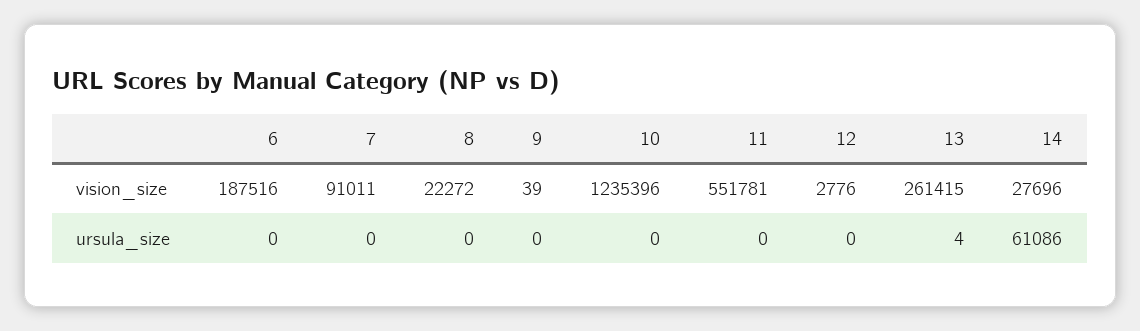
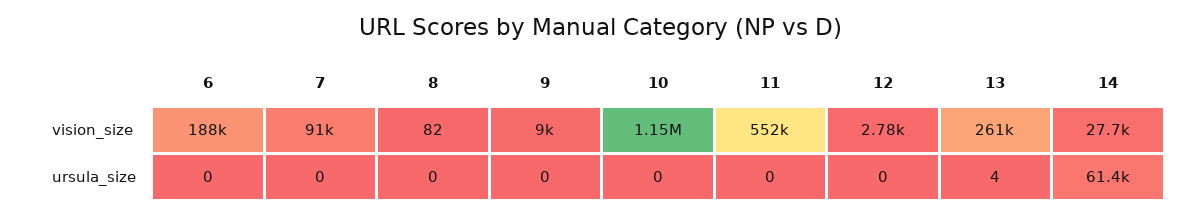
8, vision_size: 22272 -> 82
9, vision_size: 39 -> 9000
10, vision_size: 1235396 -> 1150000
14, ursula_size: 61086 -> 61400

